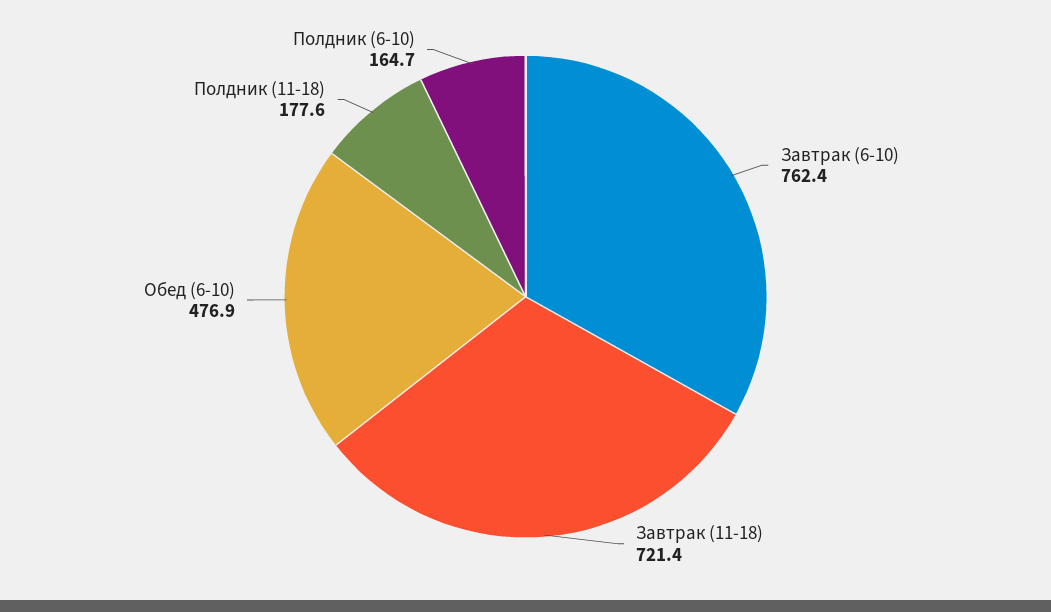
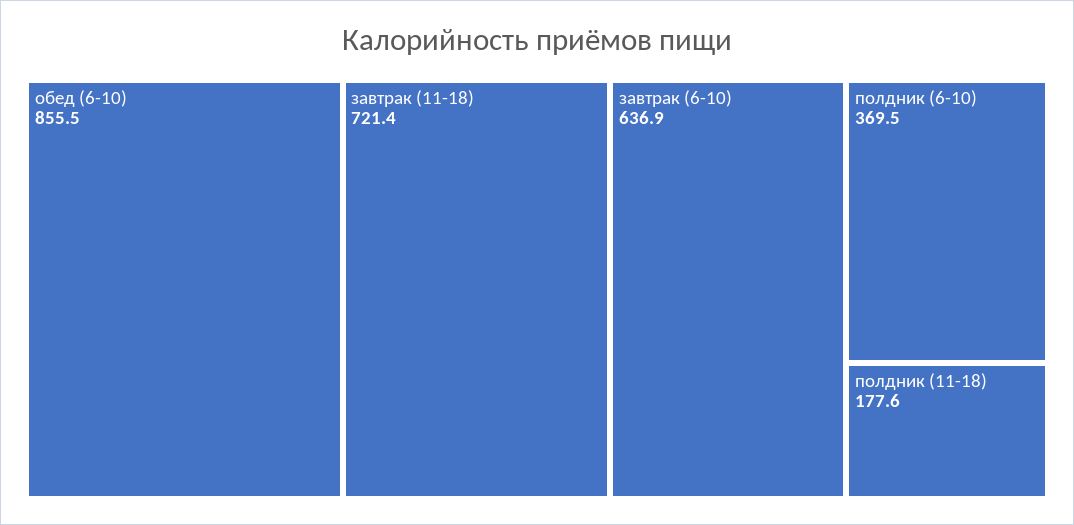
Завтрак (6-10): 762.4 -> 636.9
Обед (6-10): 476.9 -> 855.5
Полдник (6-10): 164.7 -> 369.5

